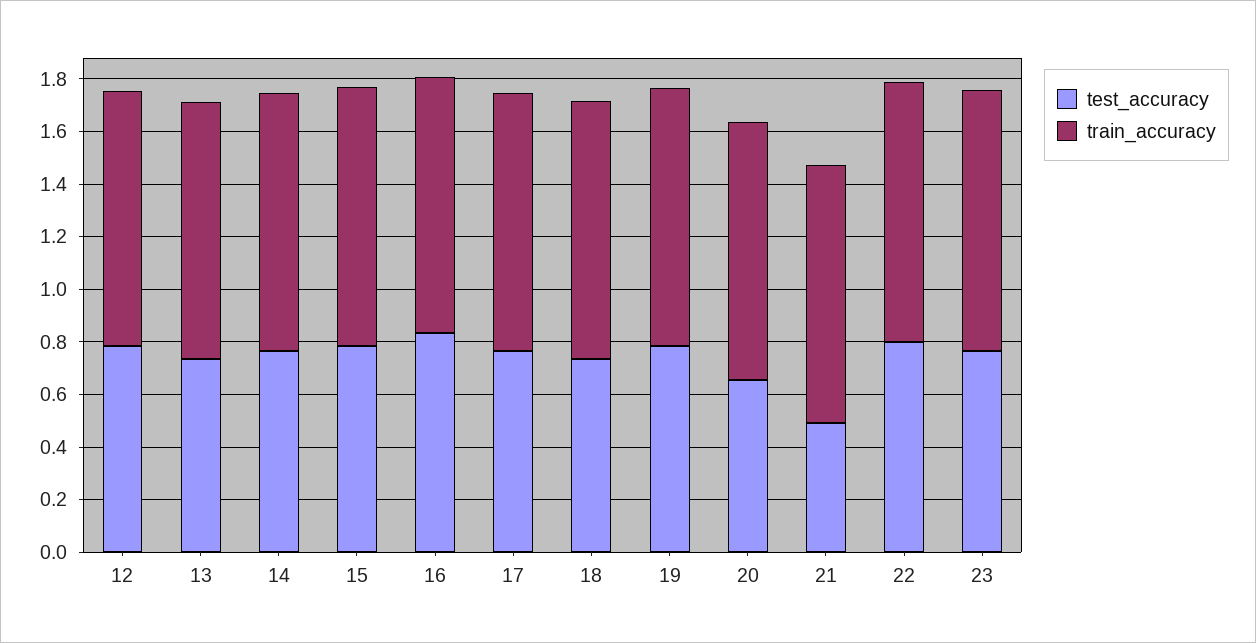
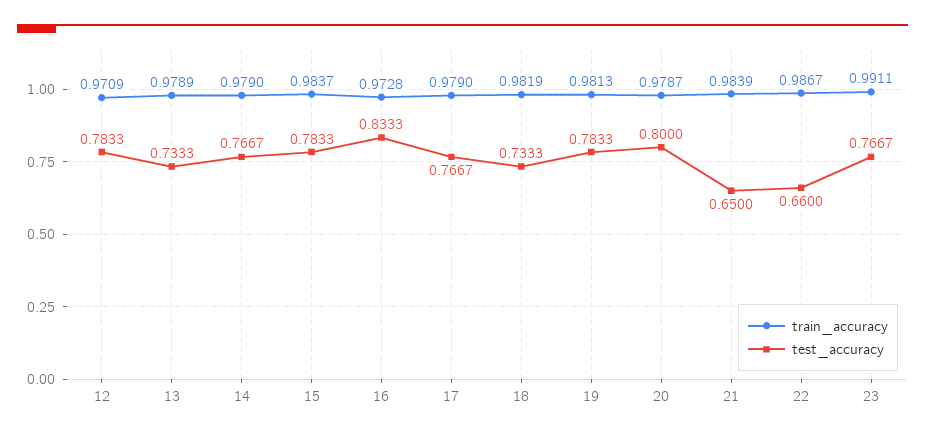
test_accuracy, 20: 0.65 -> 0.8
test_accuracy, 21: 0.5 -> 0.65
test_accuracy, 22: 0.8 -> 0.66

